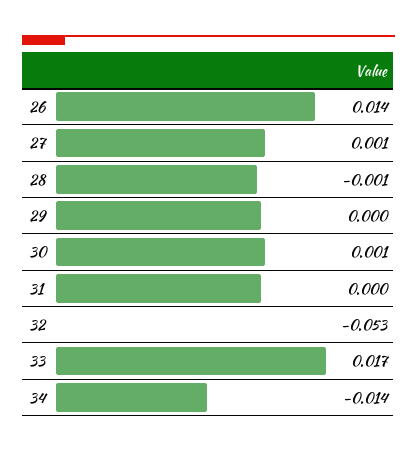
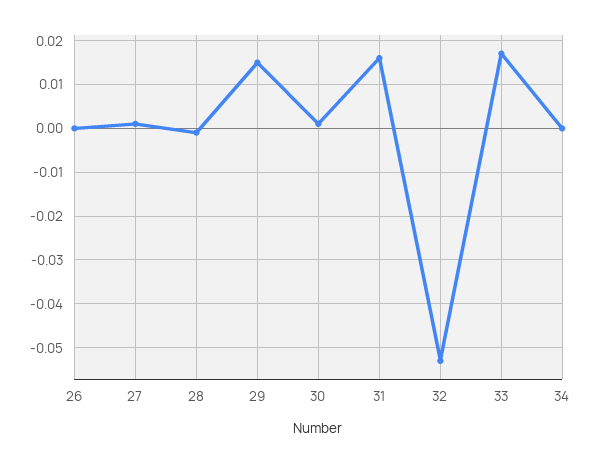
26: 0.014 -> 0
29: 0 -> 0.015
31: 0 -> 0.015
34: -0.014 -> 0

